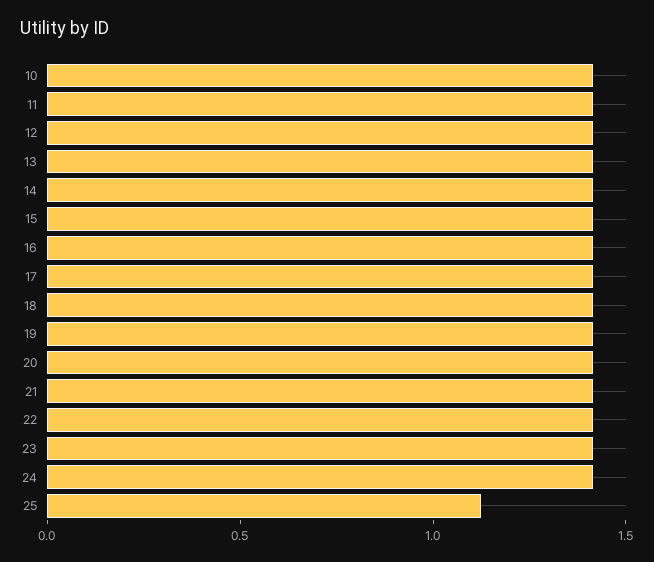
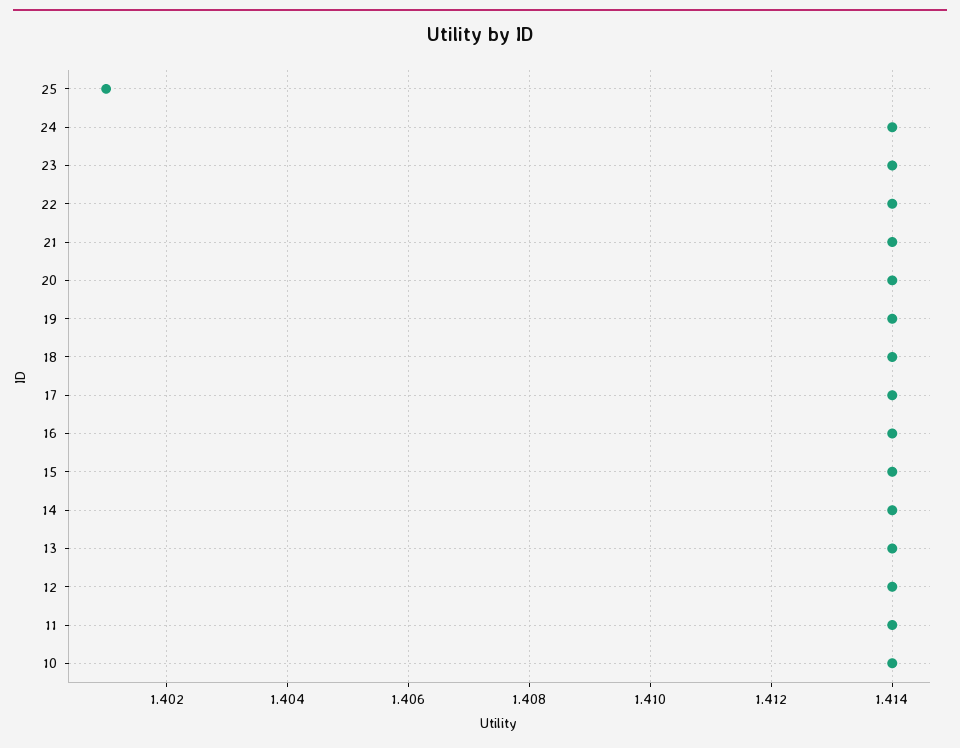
25: 1.1 -> 1.401

